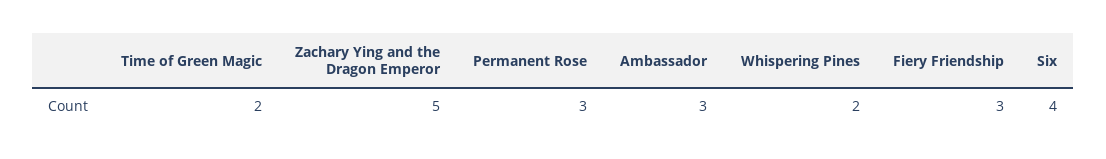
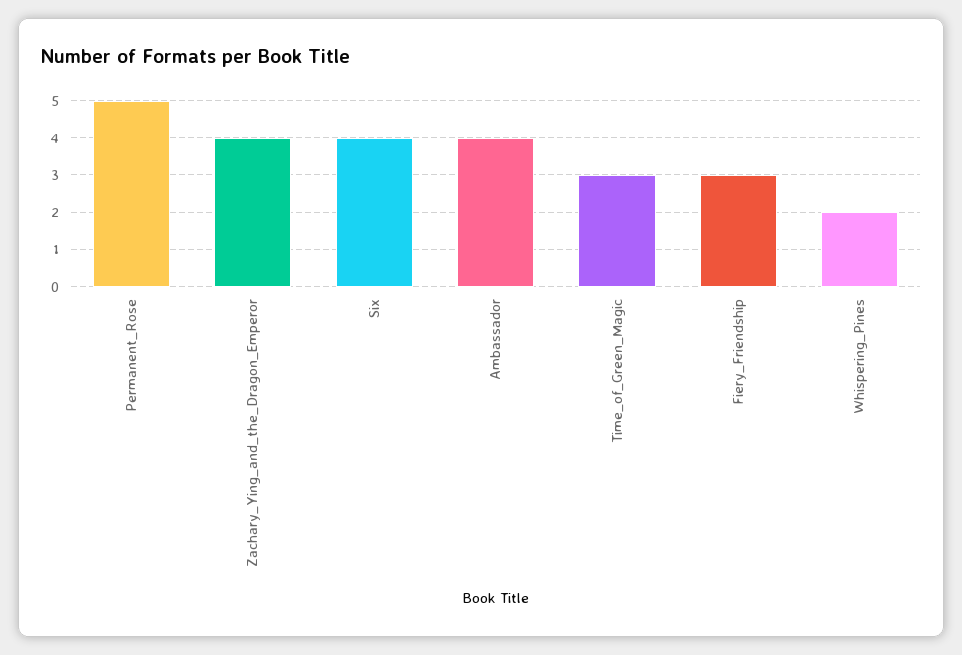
Time of Green Magic: 2 -> 3
Zachary Ying and the Dragon Emperor: 5 -> 4
Permanent Rose: 3 -> 5
Ambassador: 3 -> 4

